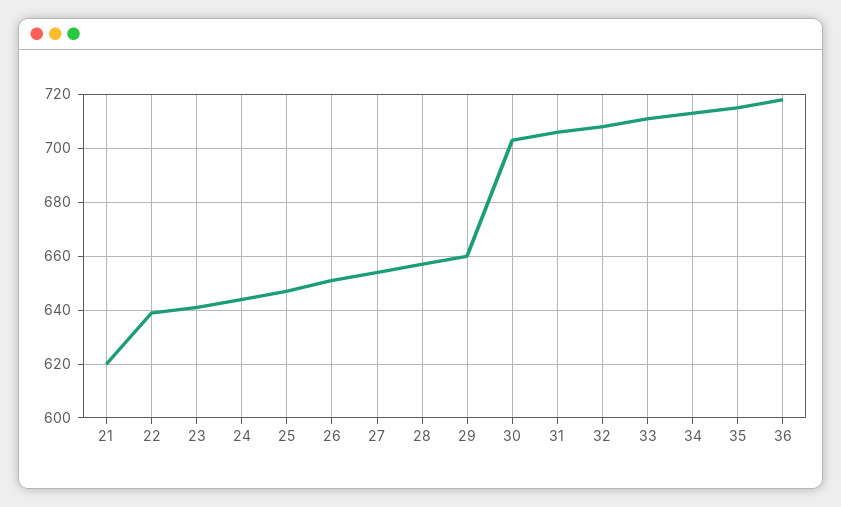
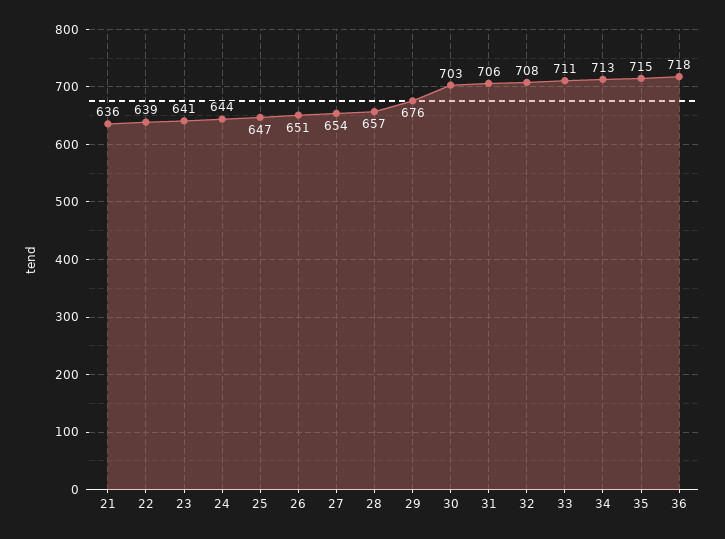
21: 620 -> 636
29: 660 -> 676

